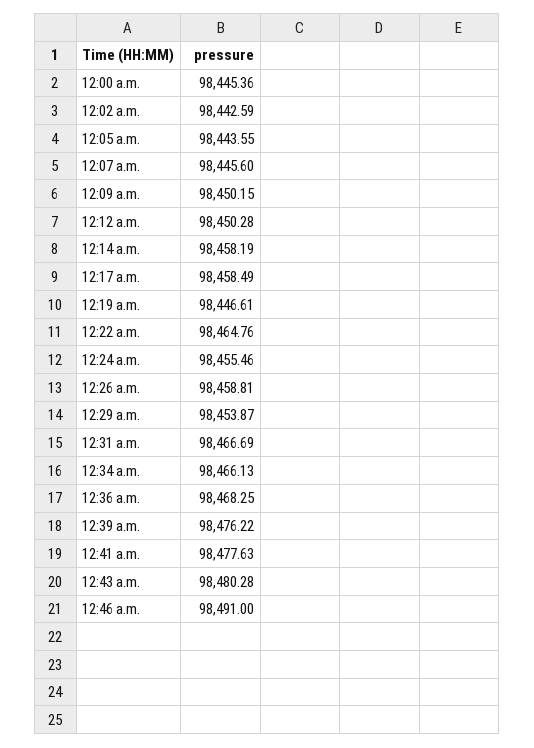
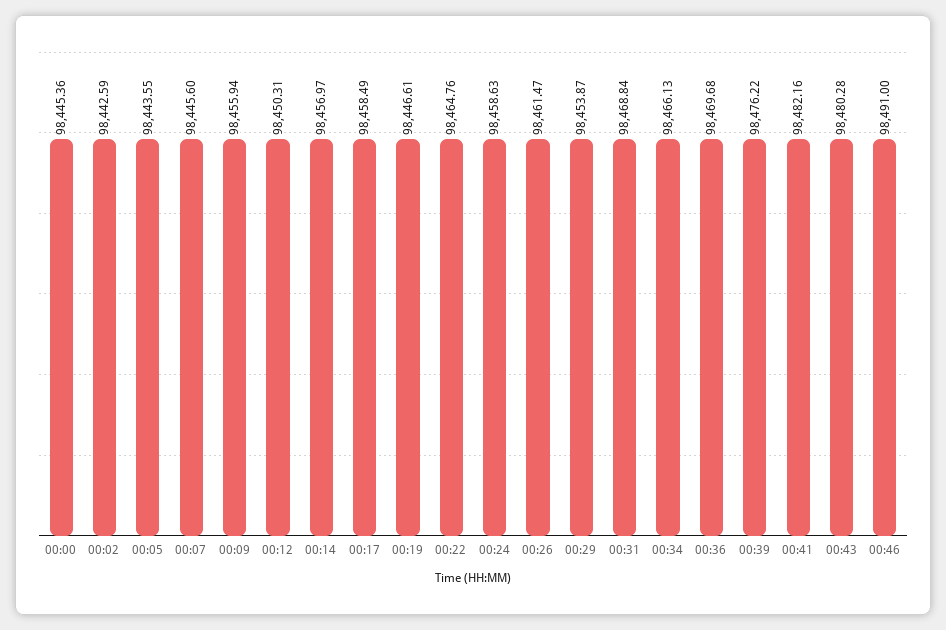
12:09 a.m.: 98450.15 -> 98455.94
12:12 a.m.: 98450.28 -> 98450.31
12:14 a.m.: 98458.19 -> 98456.97
12:24 a.m.: 98455.46 -> 98458.63
12:26 a.m.: 98458.81 -> 98461.47
12:31 a.m.: 98466.69 -> 98468.84
12:36 a.m.: 98468.25 -> 98469.68
12:41 a.m.: 98477.63 -> 98482.16

